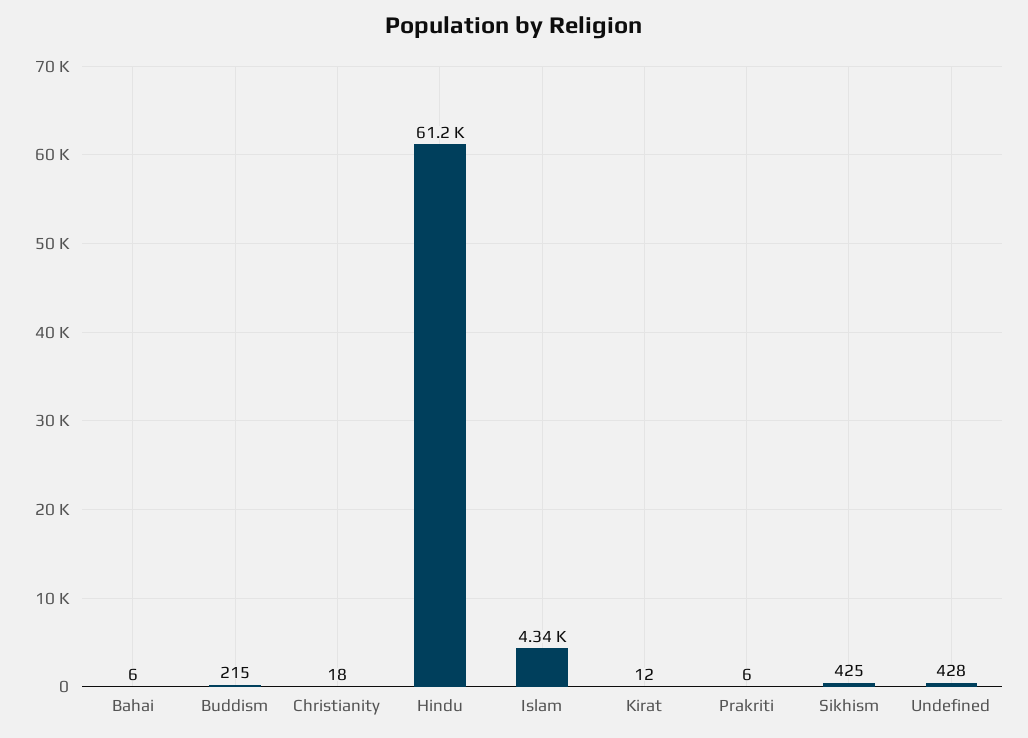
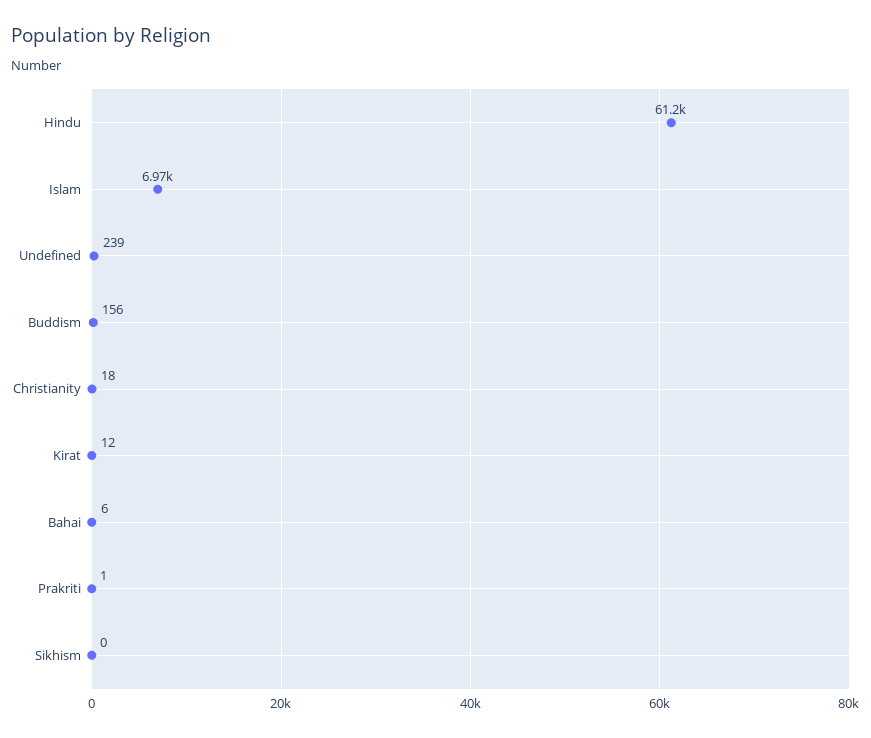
Buddism: 215 -> 156
Islam: 4340 -> 6970
Prakriti: 6 -> 1
Sikhism: 425 -> 0
Undefined: 428 -> 239

